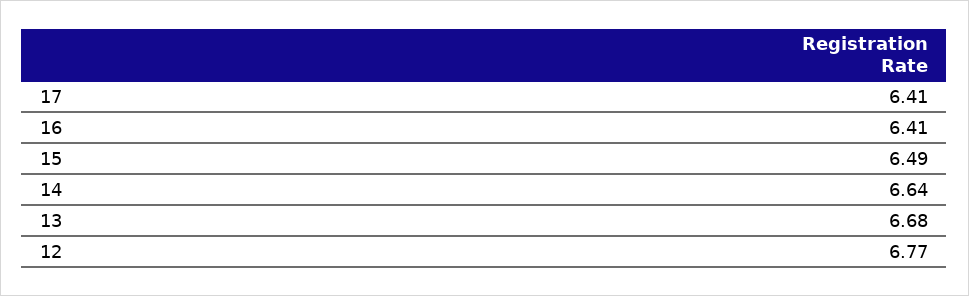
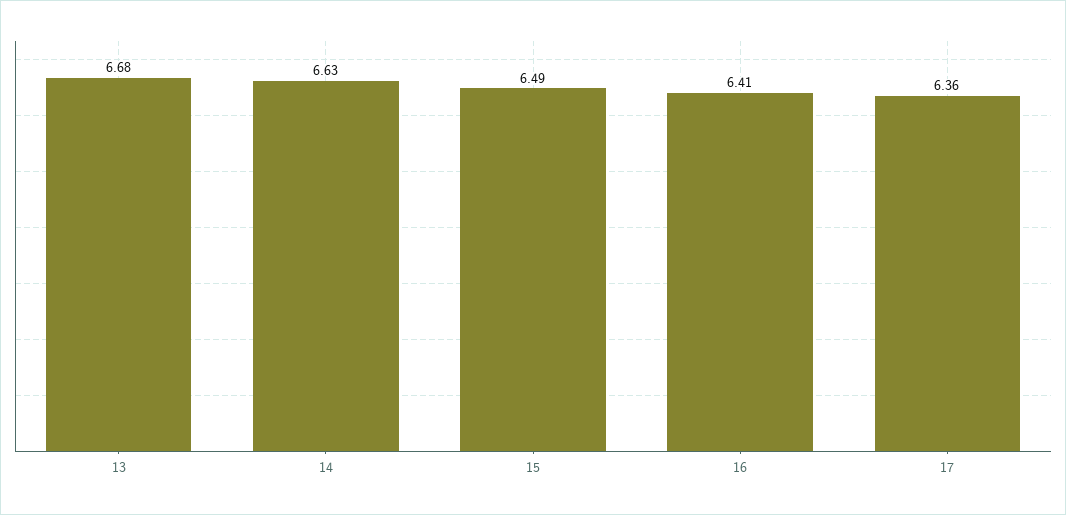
17: 6.41 -> 6.36
14: 6.64 -> 6.63
12: 6.77 -> none

